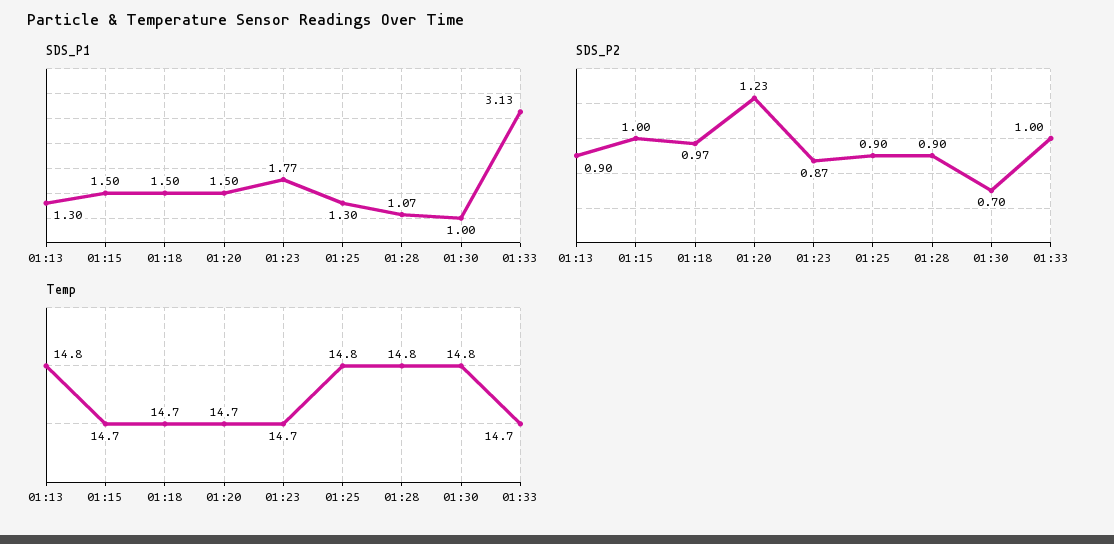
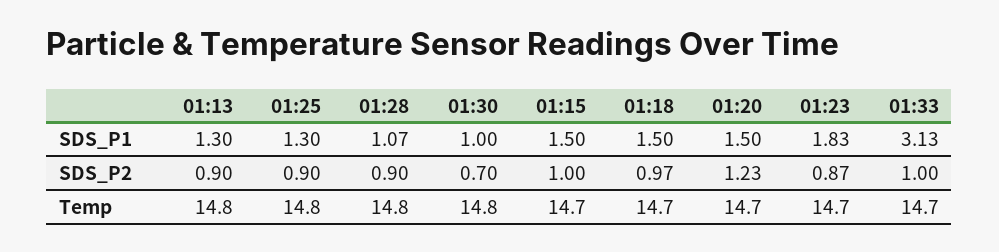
SDS_P1, 01:23: 1.77 -> 1.83

